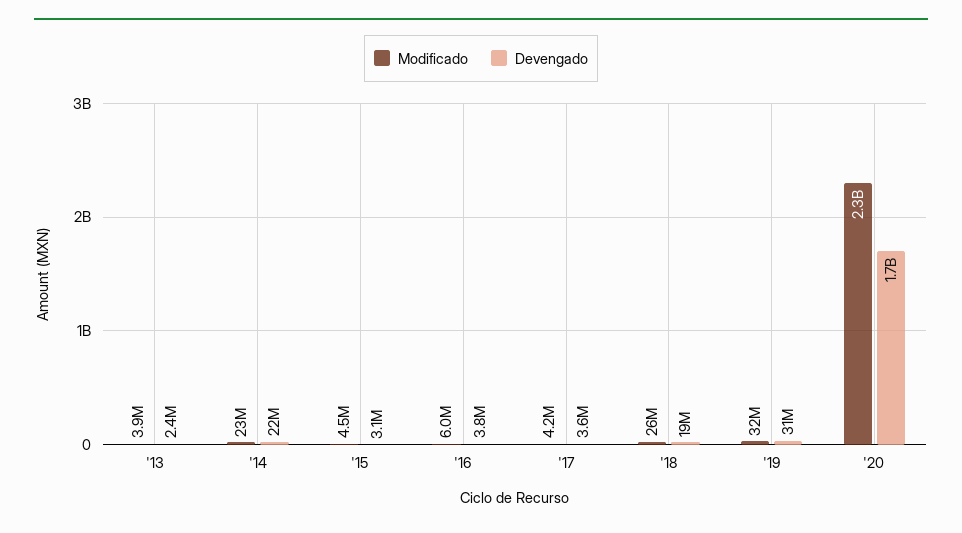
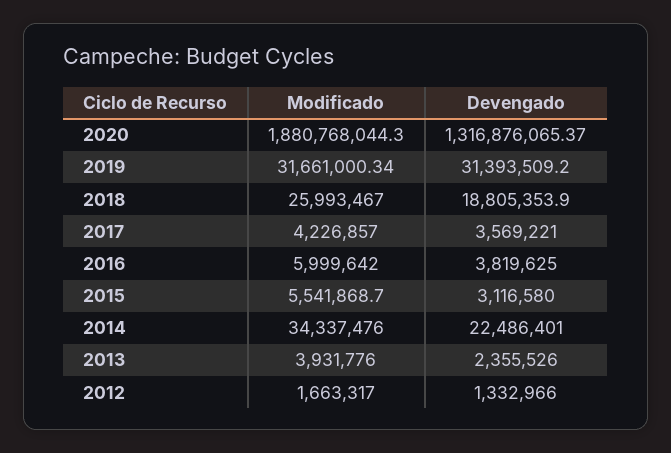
Modificado, '14: 23000000 -> 34337476
Modificado, '15: 4500000 -> 5541868.7
Modificado, '20: 2300000000 -> 1880768044.3
Devengado, '20: 1700000000 -> 1316876065.37
Modificado, 2012: none -> 1663317
Devengado, 2012: none -> 1332966

